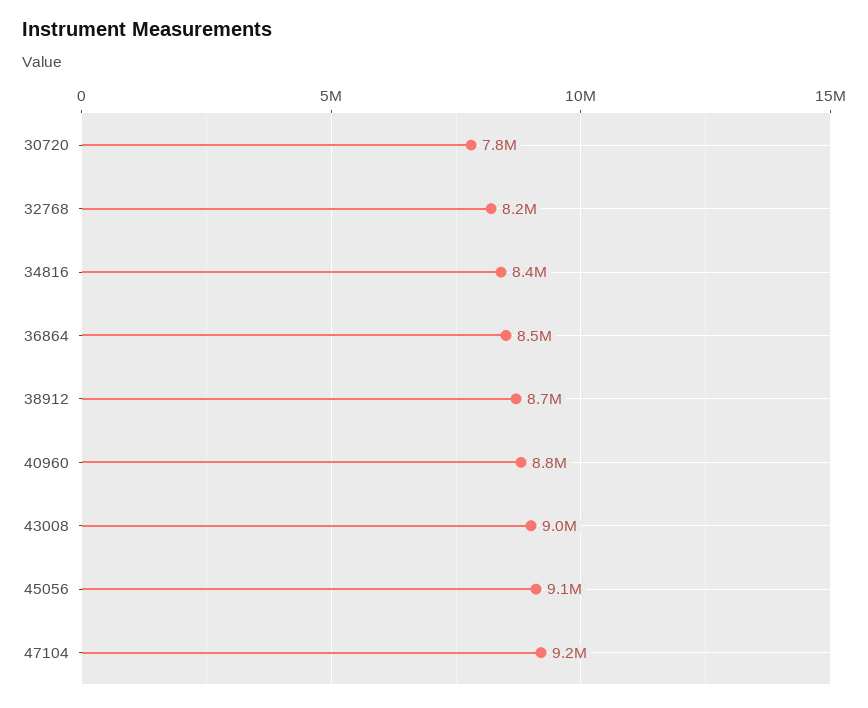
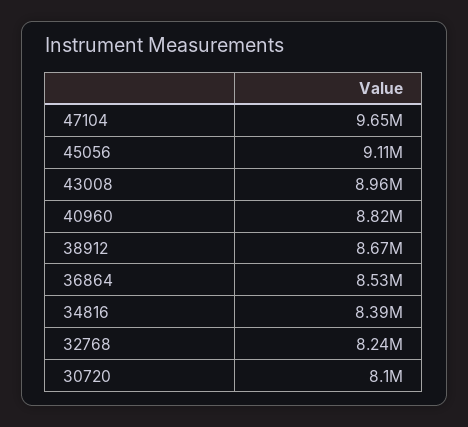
30720: 7800000 -> 8100000
47104: 9200000 -> 9650000

